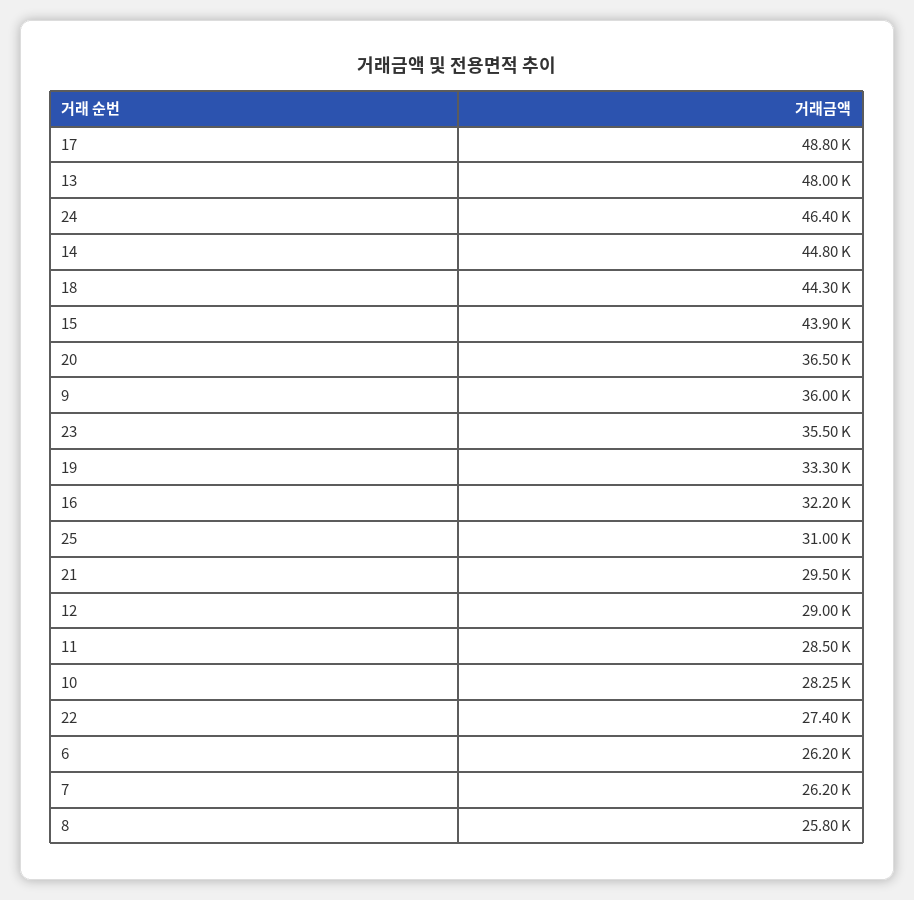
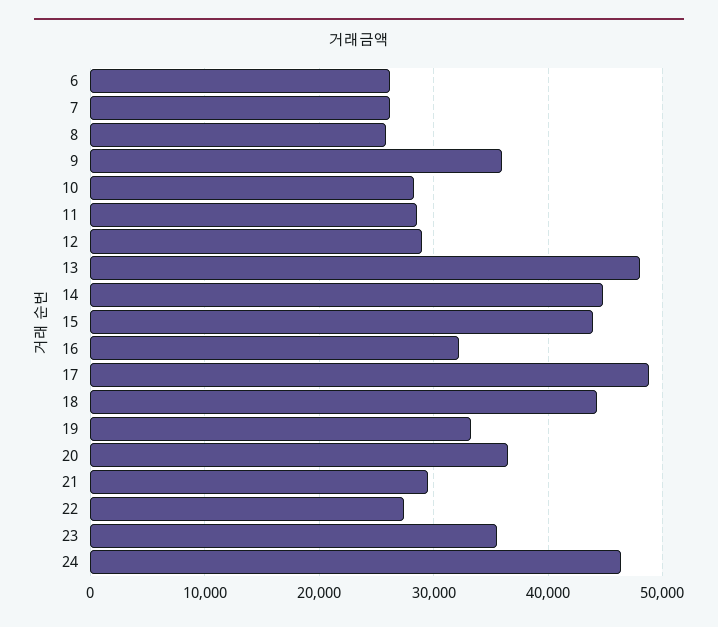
25: 31000 -> none

